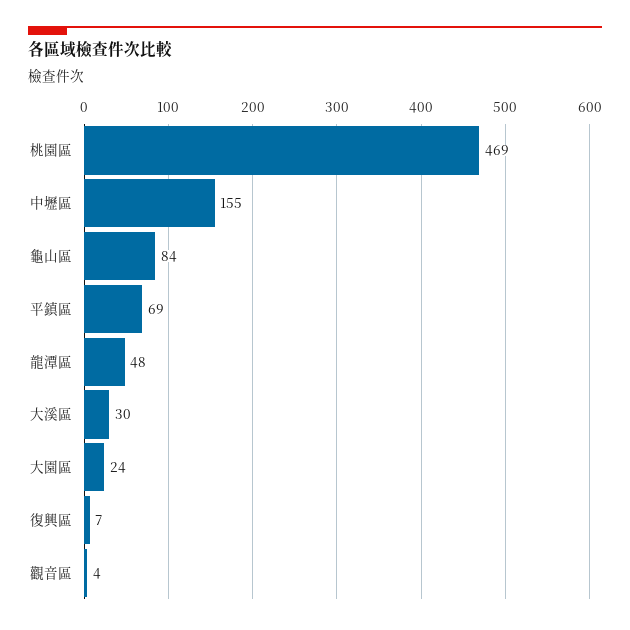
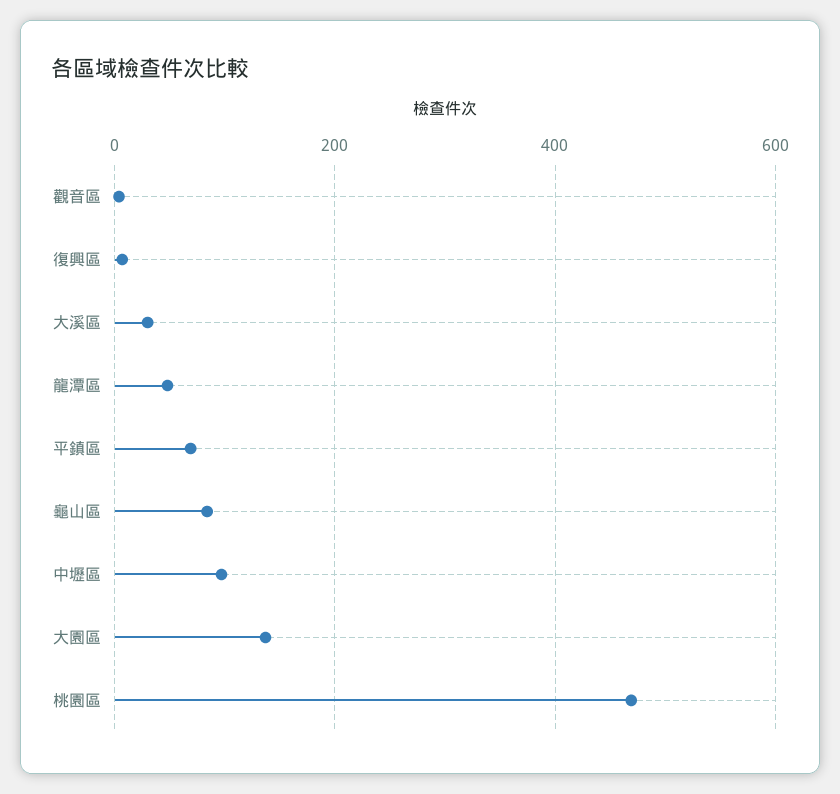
中壢區: 155 -> 100
大園區: 24 -> 140

